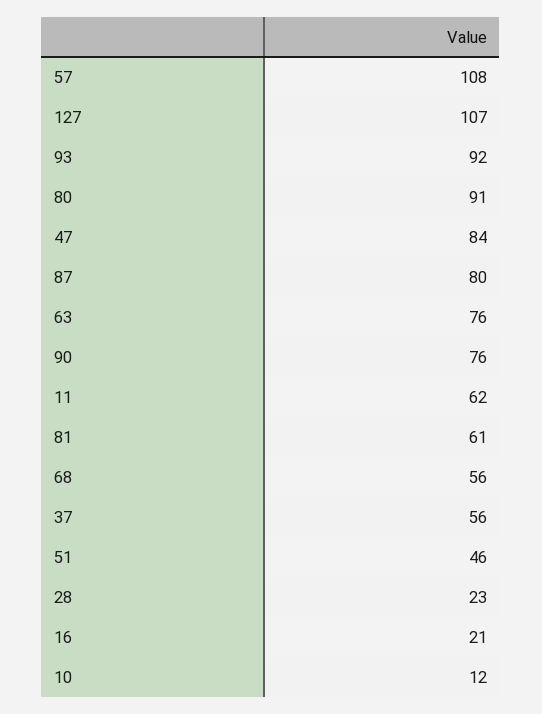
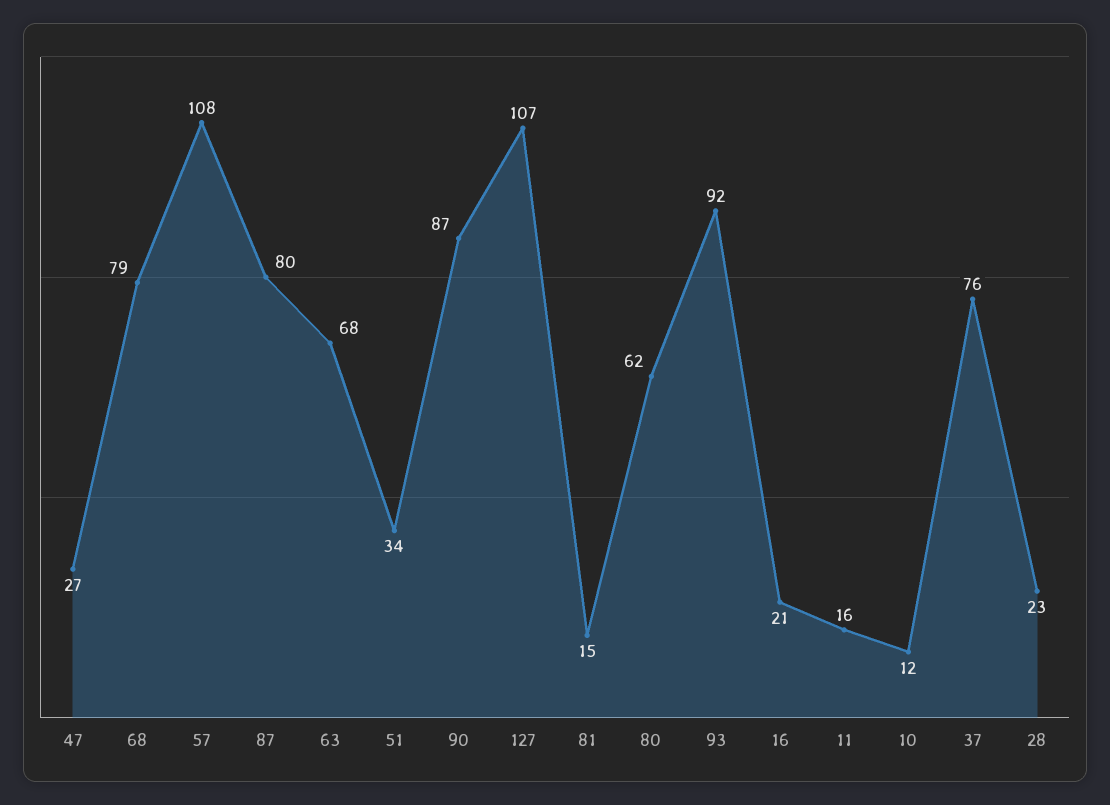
80: 91 -> 62
47: 84 -> 27
63: 76 -> 68
90: 76 -> 87
11: 62 -> 16
81: 61 -> 15
68: 56 -> 79
37: 56 -> 76
51: 46 -> 34

